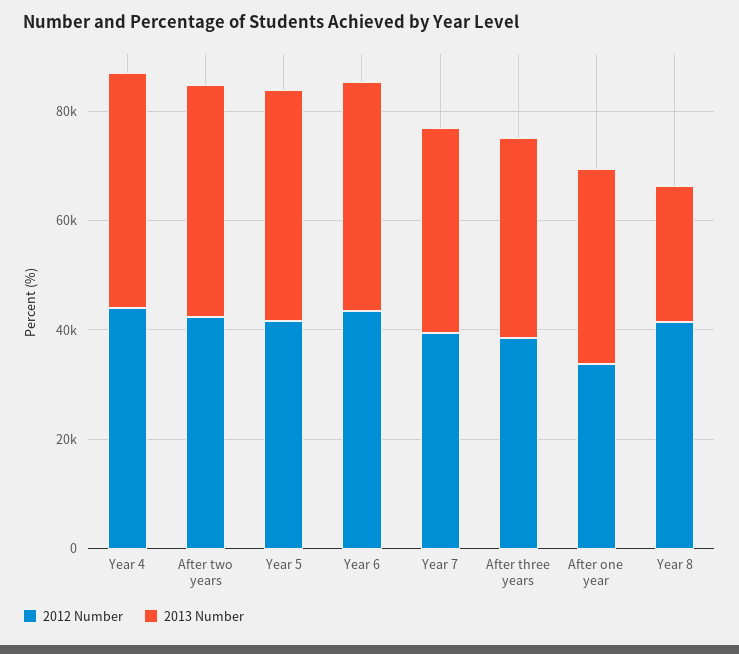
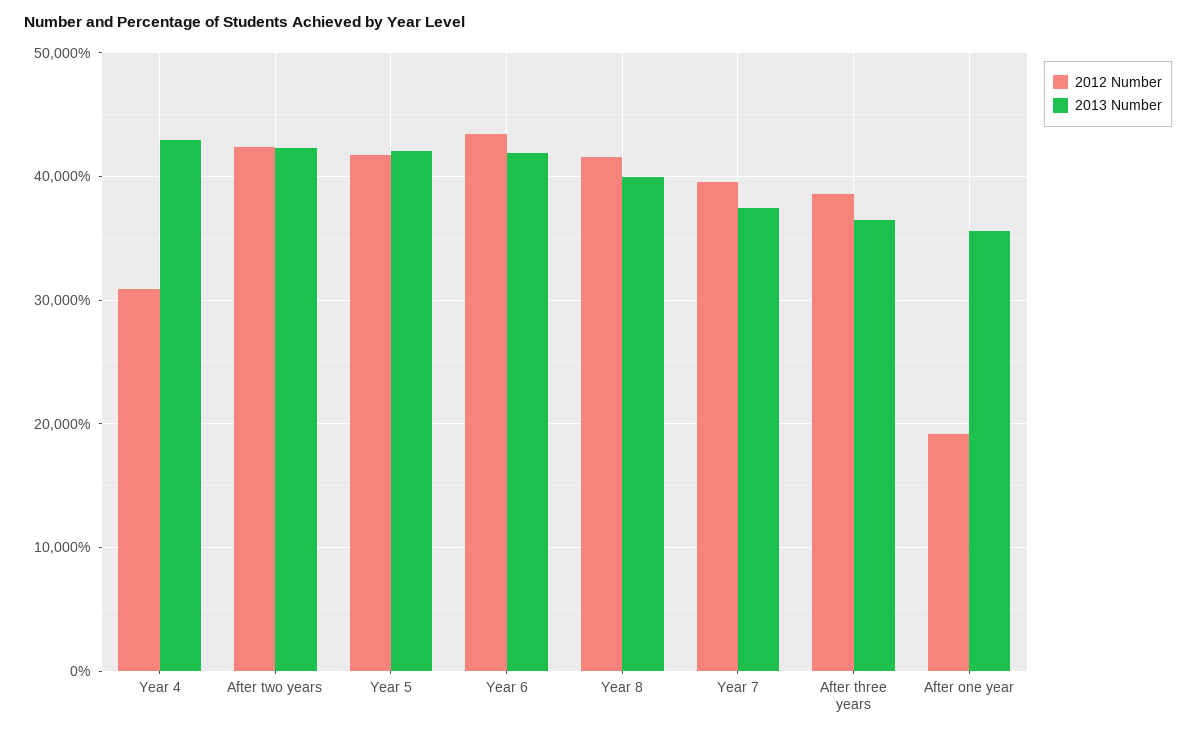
2012 Number, Year 4: 45000 -> 31000
2012 Number, After one year: 35000 -> 19000
2013 Number, Year 8: 25000 -> 40000

